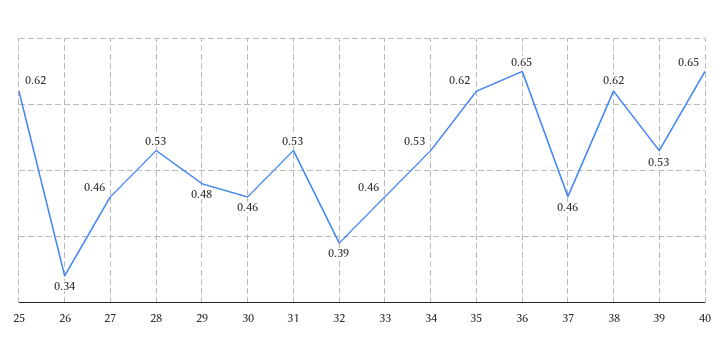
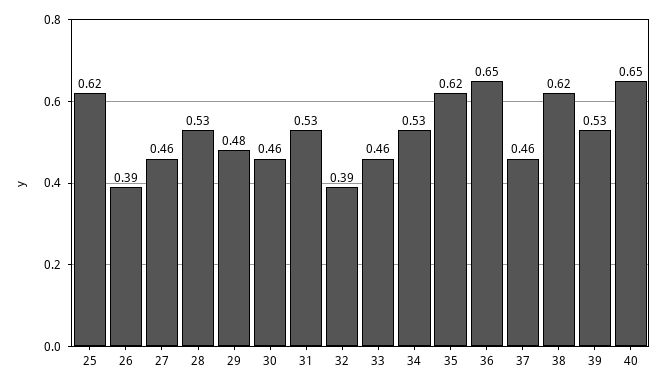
26: 0.34 -> 0.39

